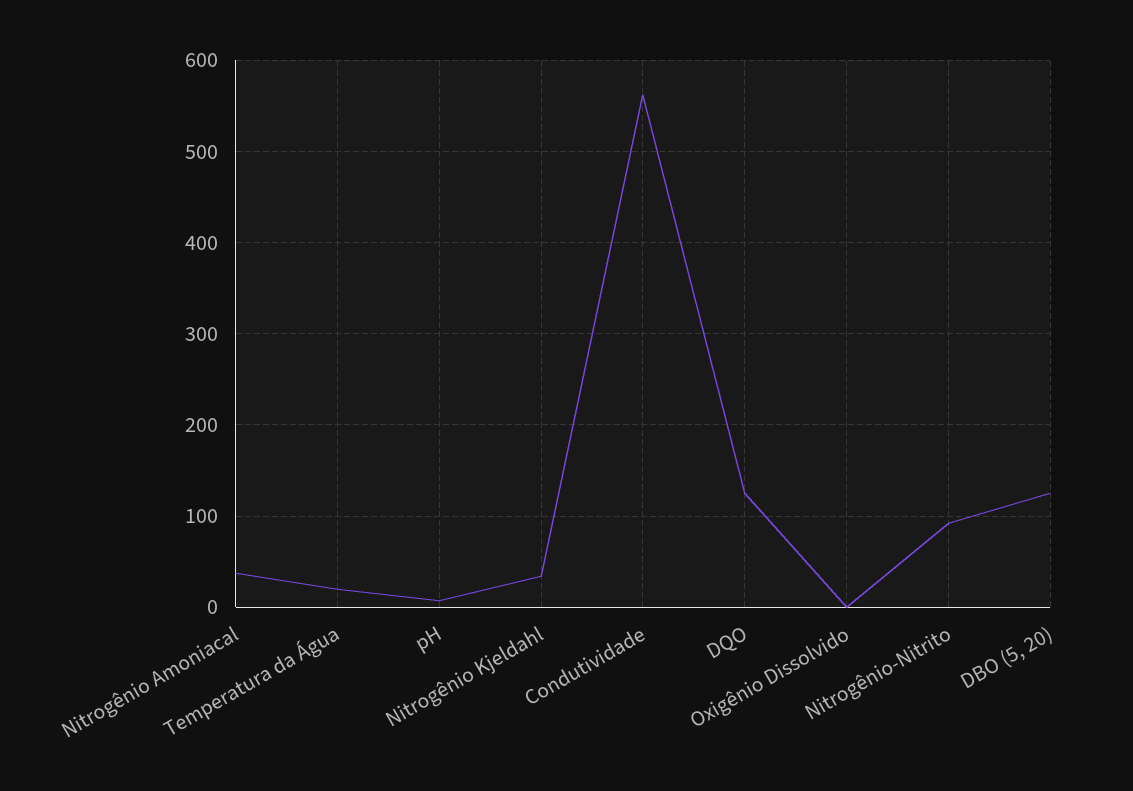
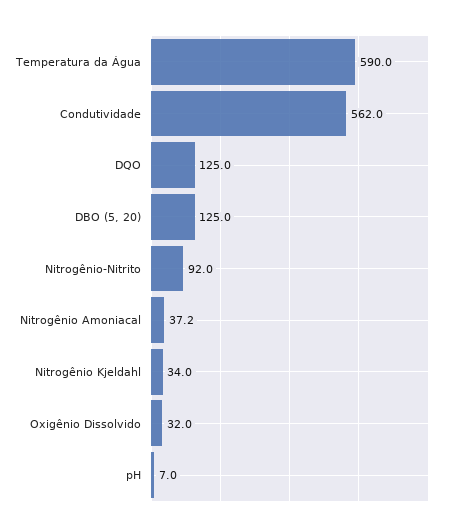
Temperatura da Água: 20 -> 590
Oxigênio Dissolvido: 0 -> 32

